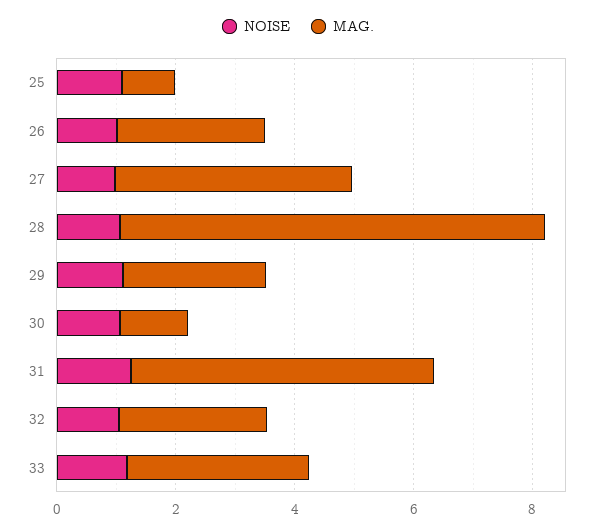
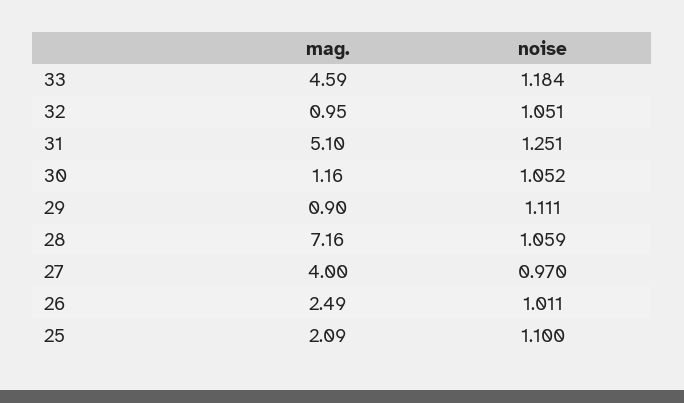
MAG., 25: 1 -> 2.09
MAG., 29: 2.5 -> 0.9
MAG., 32: 2.5 -> 0.95
MAG., 33: 3 -> 4.59

